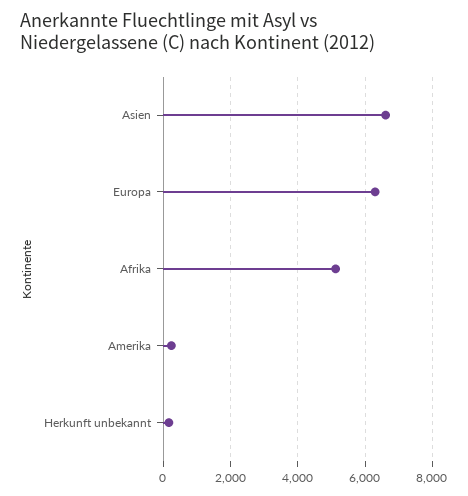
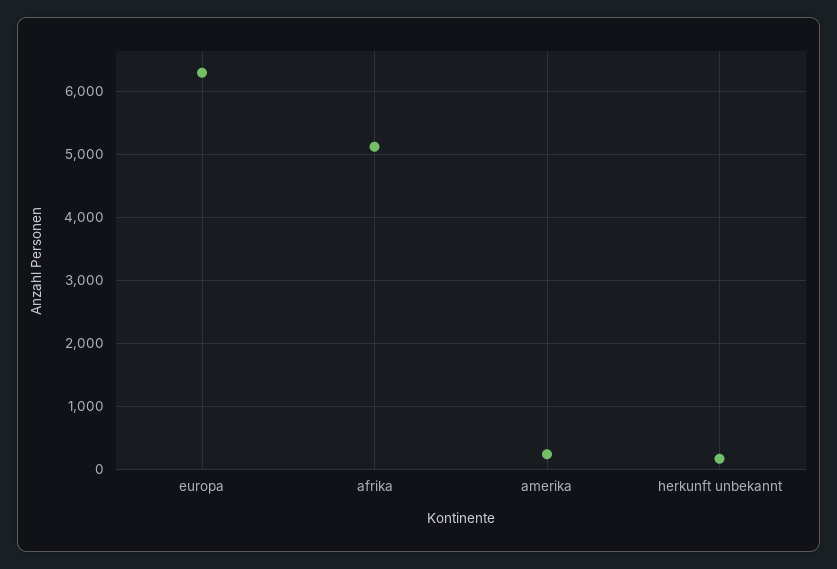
Asien: 6600 -> none

